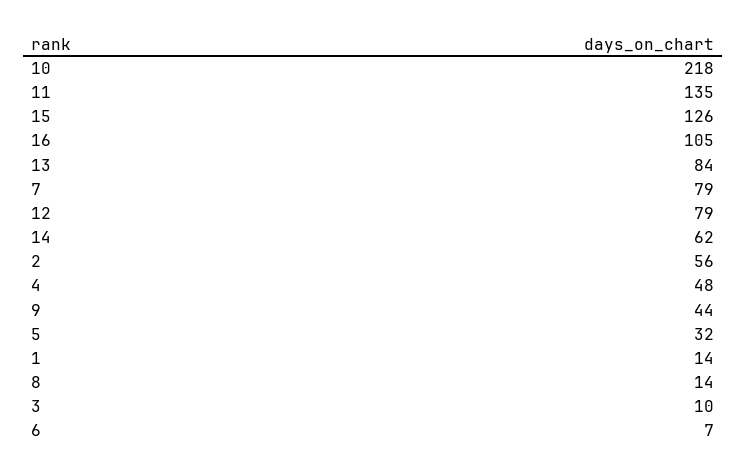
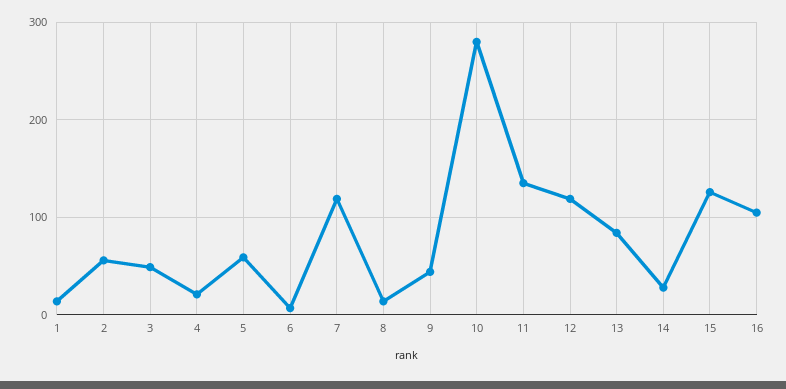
10: 218 -> 280
7: 79 -> 120
12: 79 -> 120
14: 62 -> 30
4: 48 -> 20
5: 32 -> 60
3: 10 -> 50

